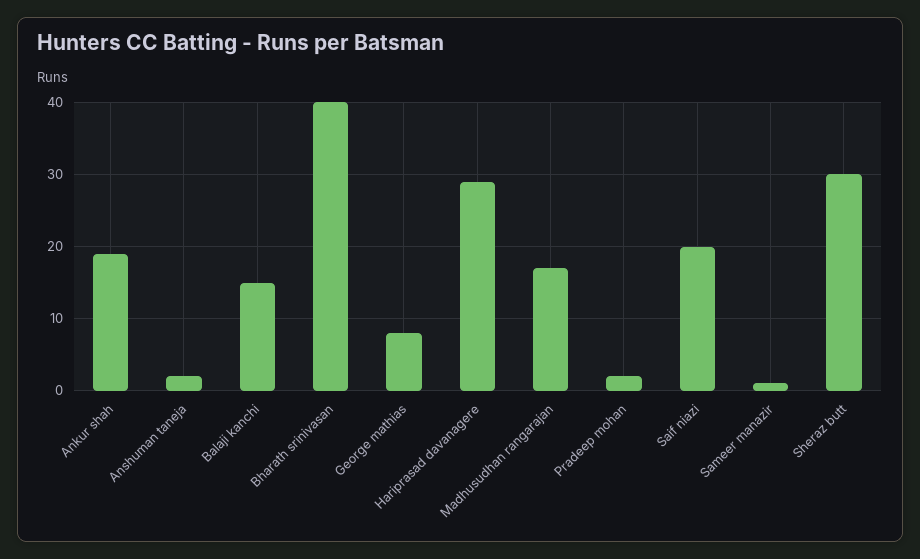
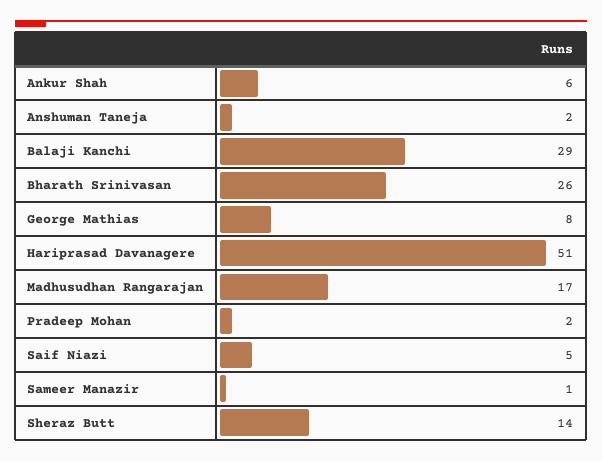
Ankur shah: 19 -> 6
Balaji kanchi: 15 -> 29
Bharath srinivasan: 40 -> 26
Hariprasad davanagere: 29 -> 51
Saif niazi: 20 -> 5
Sheraz butt: 30 -> 14

